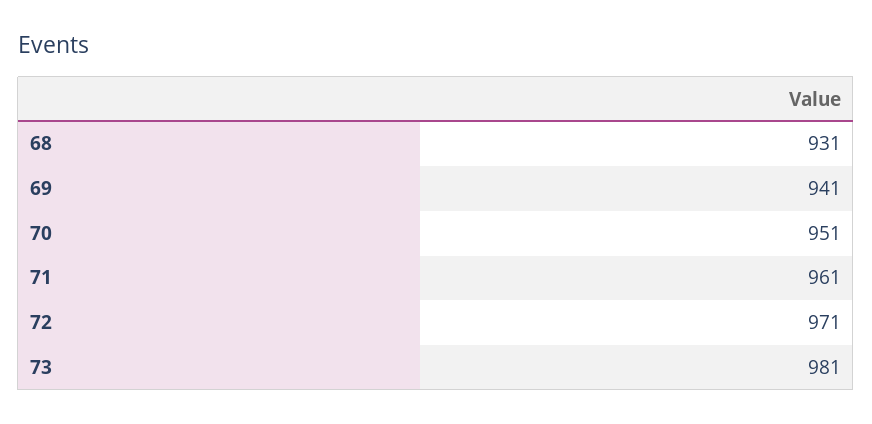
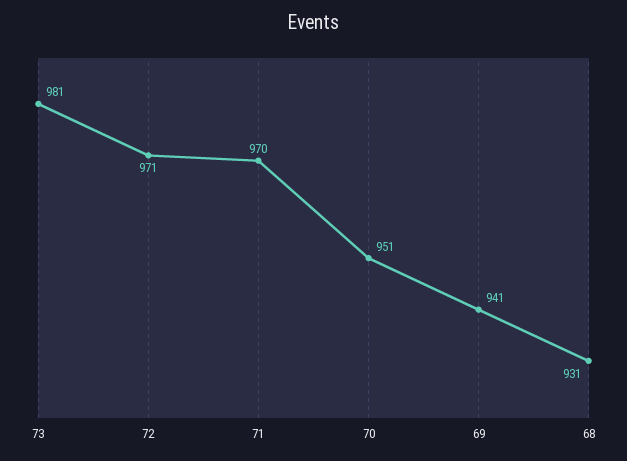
71: 961 -> 970

